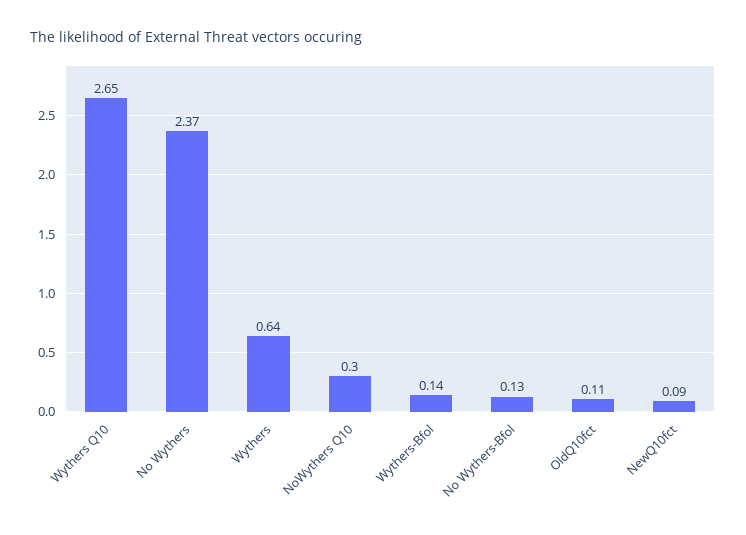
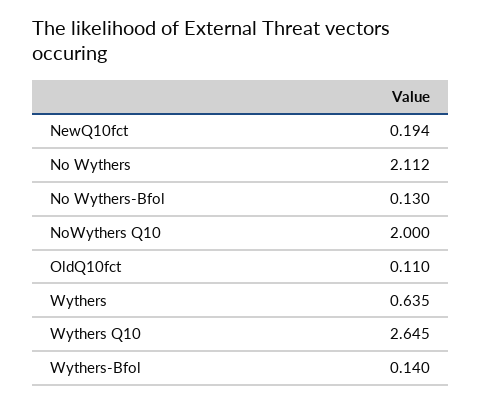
No Wythers: 2.37 -> 2.112
NoWythers Q10: 0.3 -> 2
NewQ10fct: 0.09 -> 0.194

